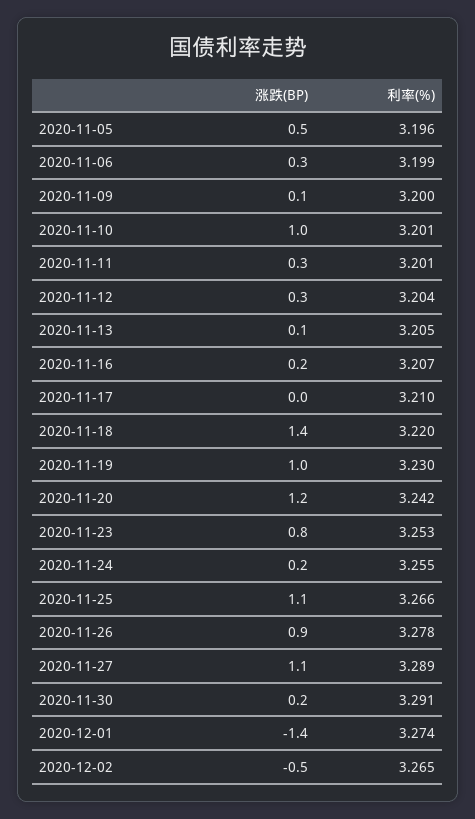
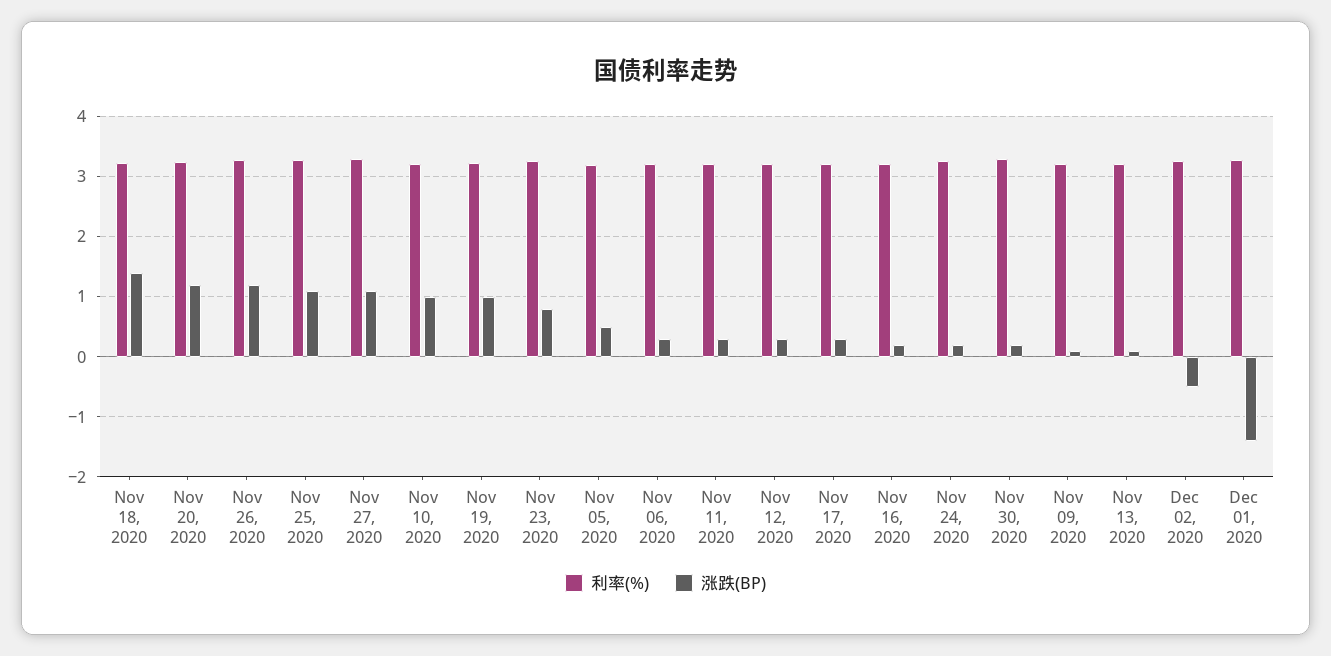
涨跌(BP), 2020-11-17: 0 -> 0.3
涨跌(BP), 2020-11-26: 0.9 -> 1.2

